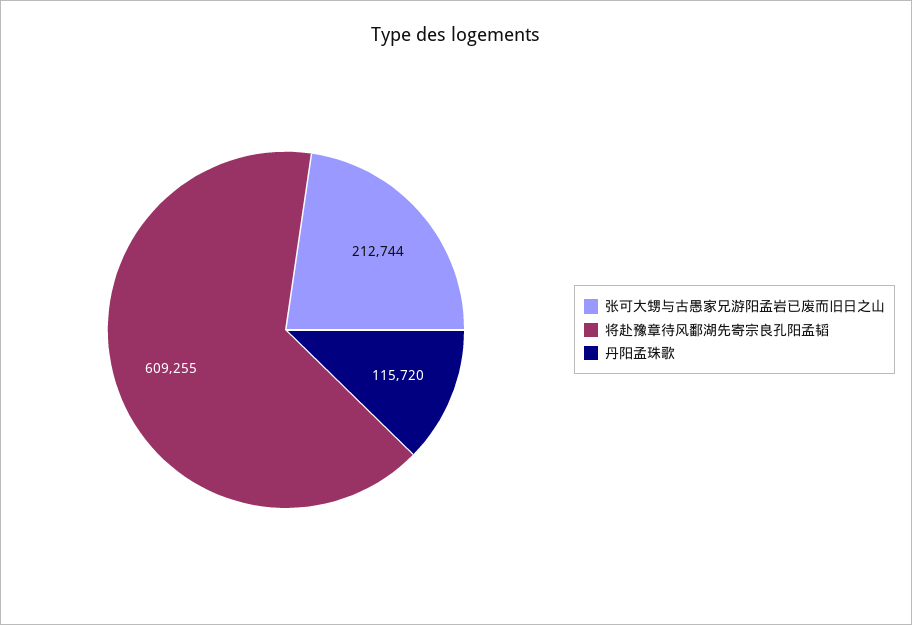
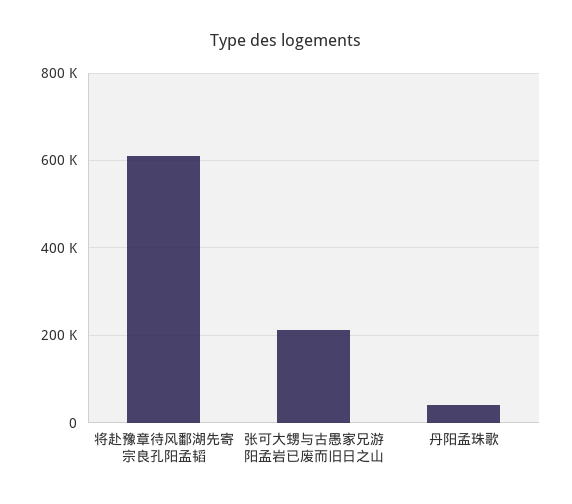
丹阳孟珠歌: 115720 -> 40000

